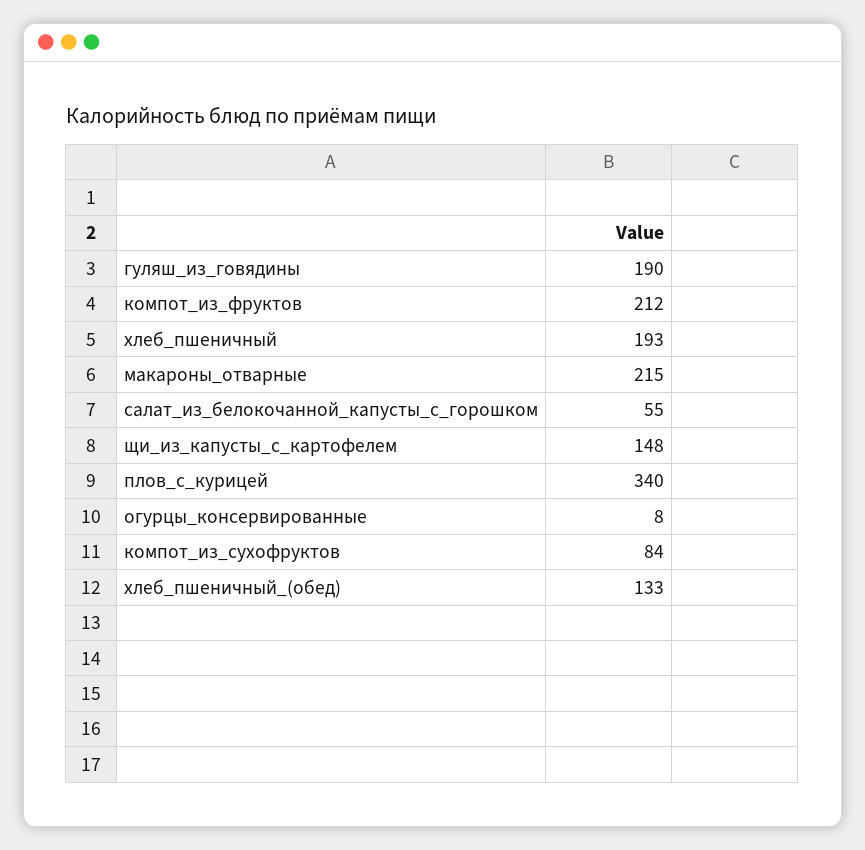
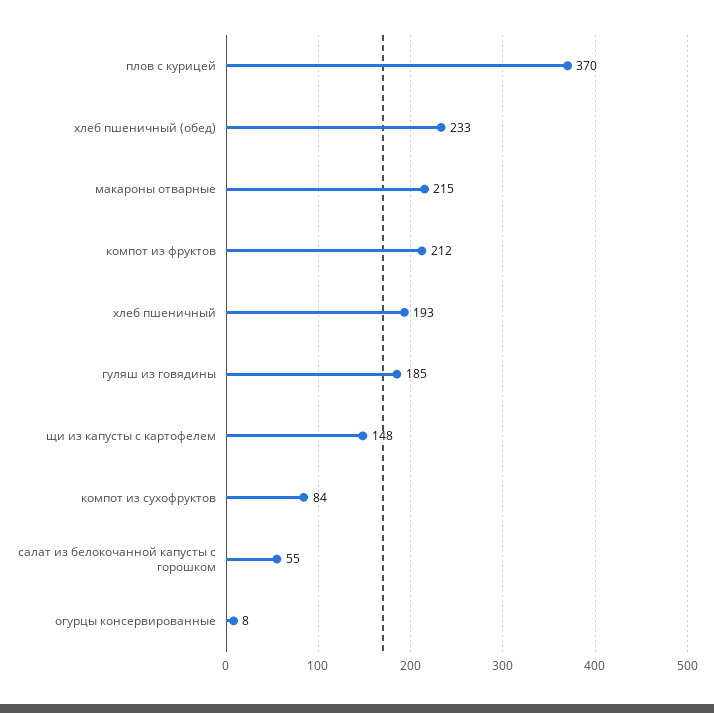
гуляш_из_говядины: 190 -> 185
плов_с_курицей: 340 -> 370
хлеб_пшеничный_(обед): 133 -> 233

